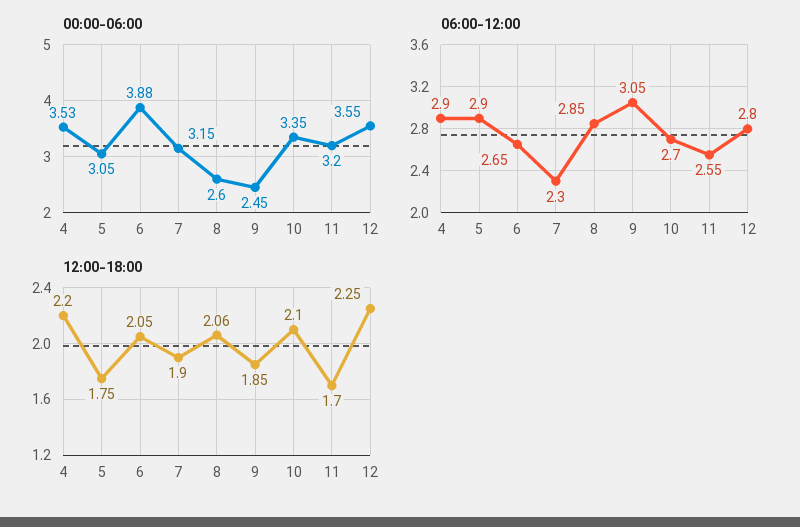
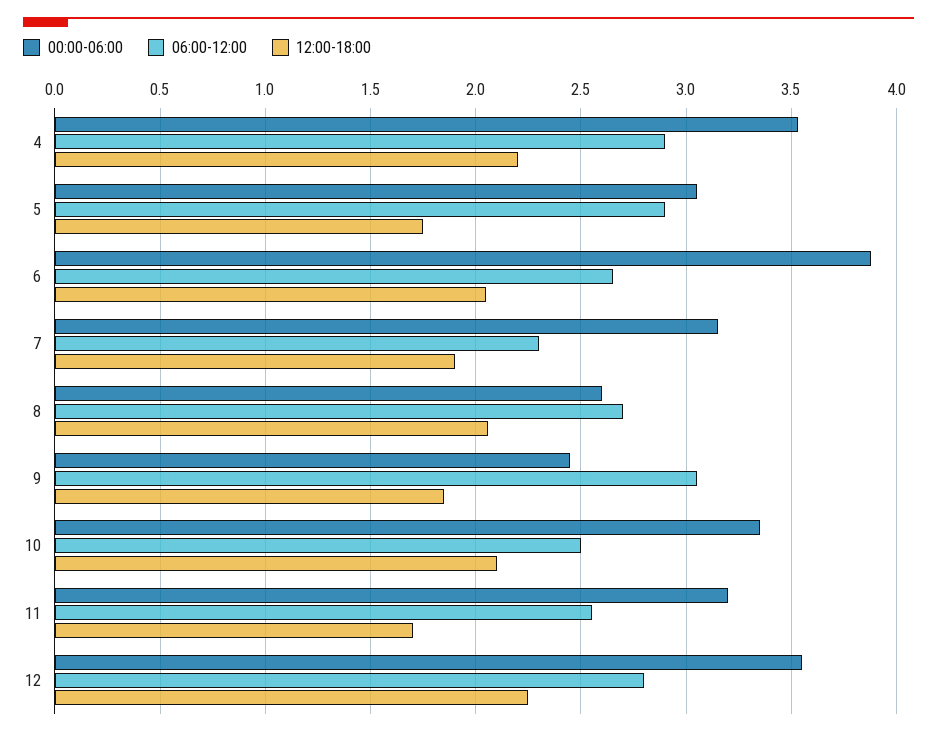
06:00-12:00, 8: 2.85 -> 2.7
06:00-12:00, 10: 2.7 -> 2.5

